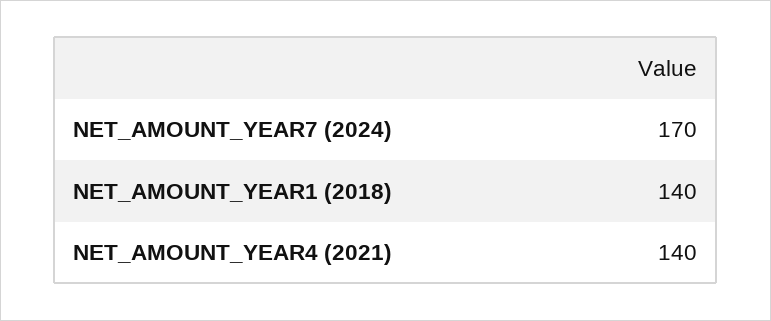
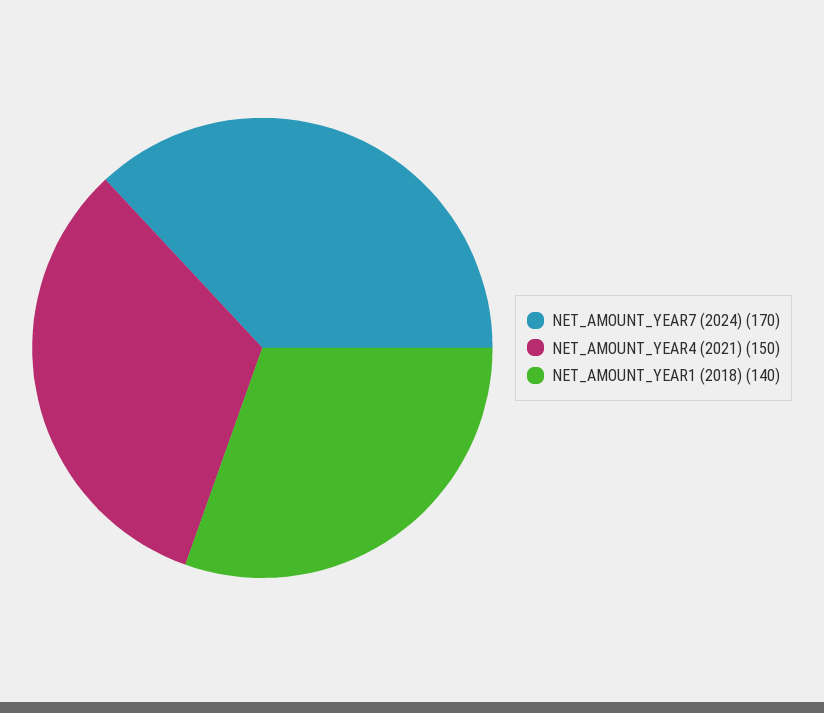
NET_AMOUNT_YEAR4 (2021): 140 -> 150

